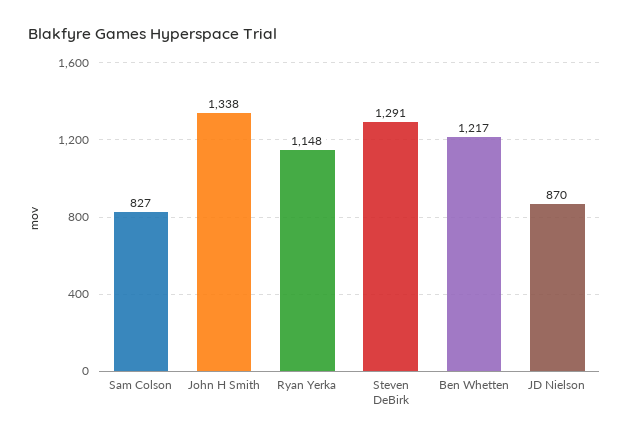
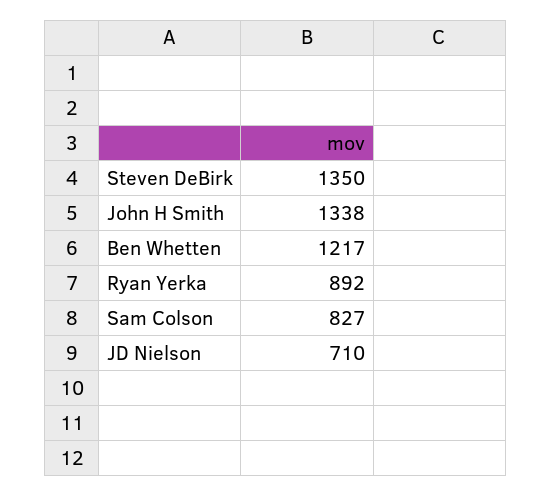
Ryan Yerka: 1148 -> 892
Steven DeBirk: 1291 -> 1350
JD Nielson: 870 -> 710

